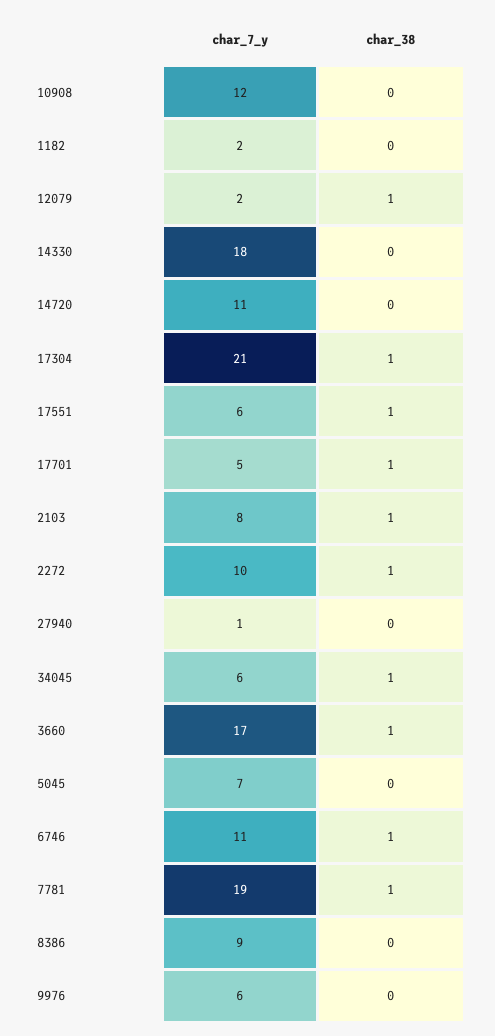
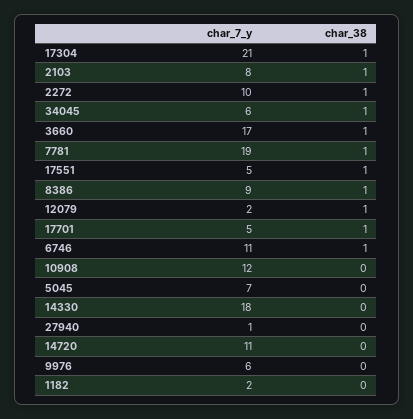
char_7_y, 17551: 6 -> 5
char_38, 8386: 0 -> 1

